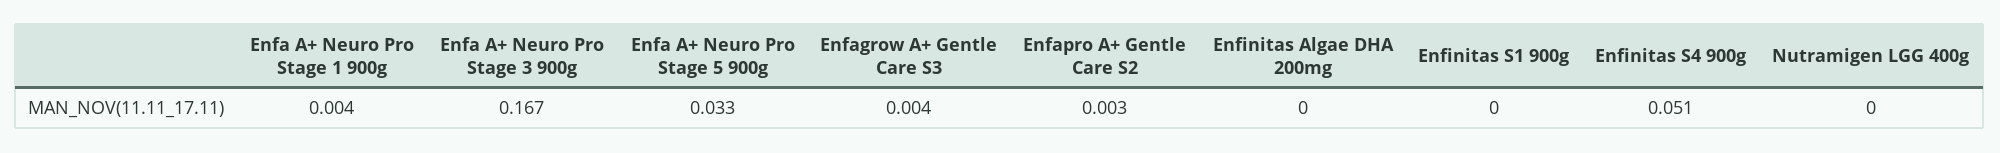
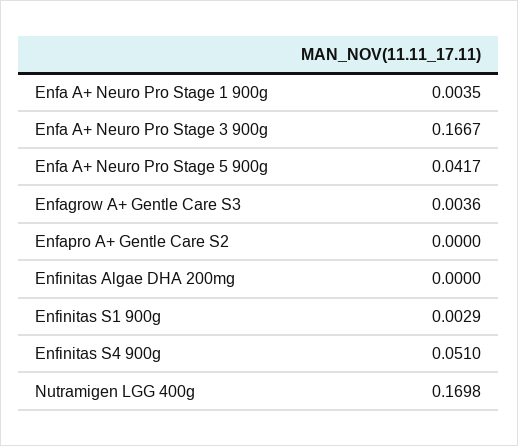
Enfa A+ Neuro Pro Stage 5 900g: 0.033 -> 0.0417
Enfapro A+ Gentle Care S2: 0.003 -> 0
Enfinitas S1 900g: 0 -> 0.0029
Nutramigen LGG 400g: 0 -> 0.1698

